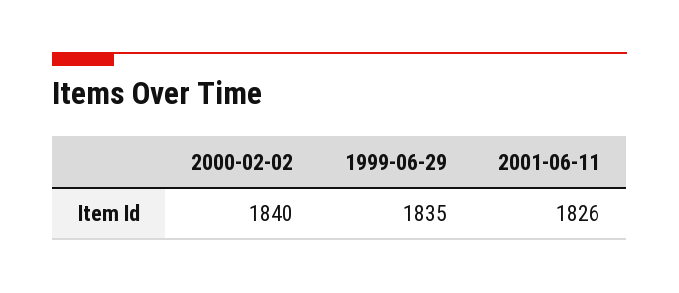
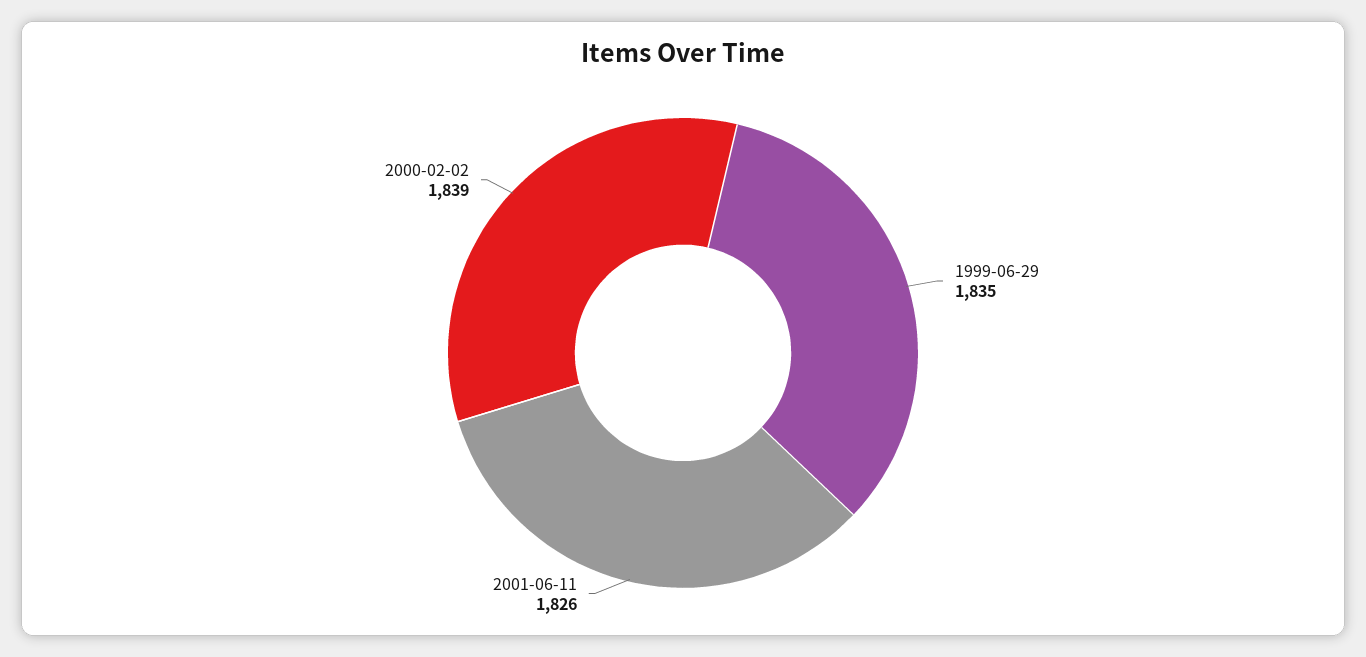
2000-02-02: 1840 -> 1839

